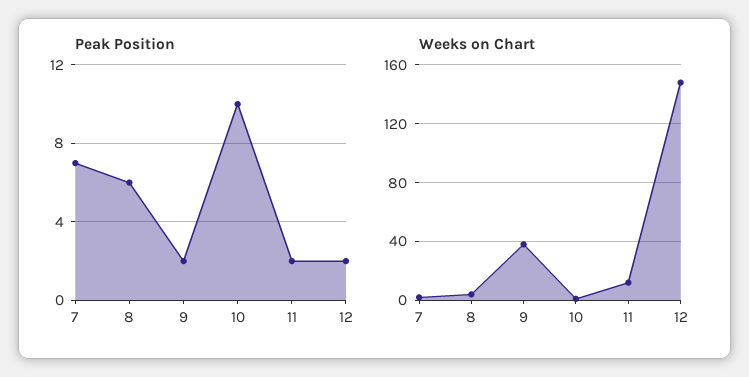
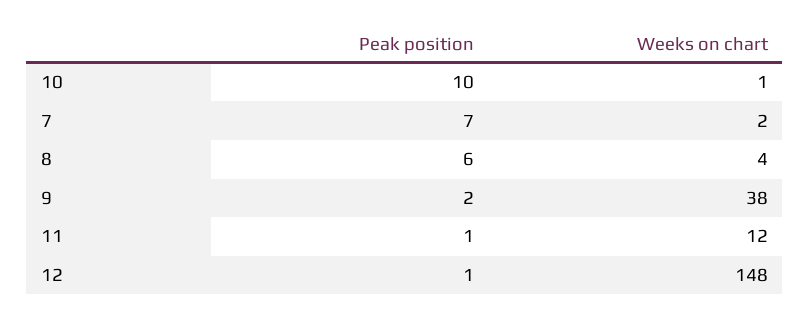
Peak Position, 11: 2 -> 1
Peak Position, 12: 2 -> 1

